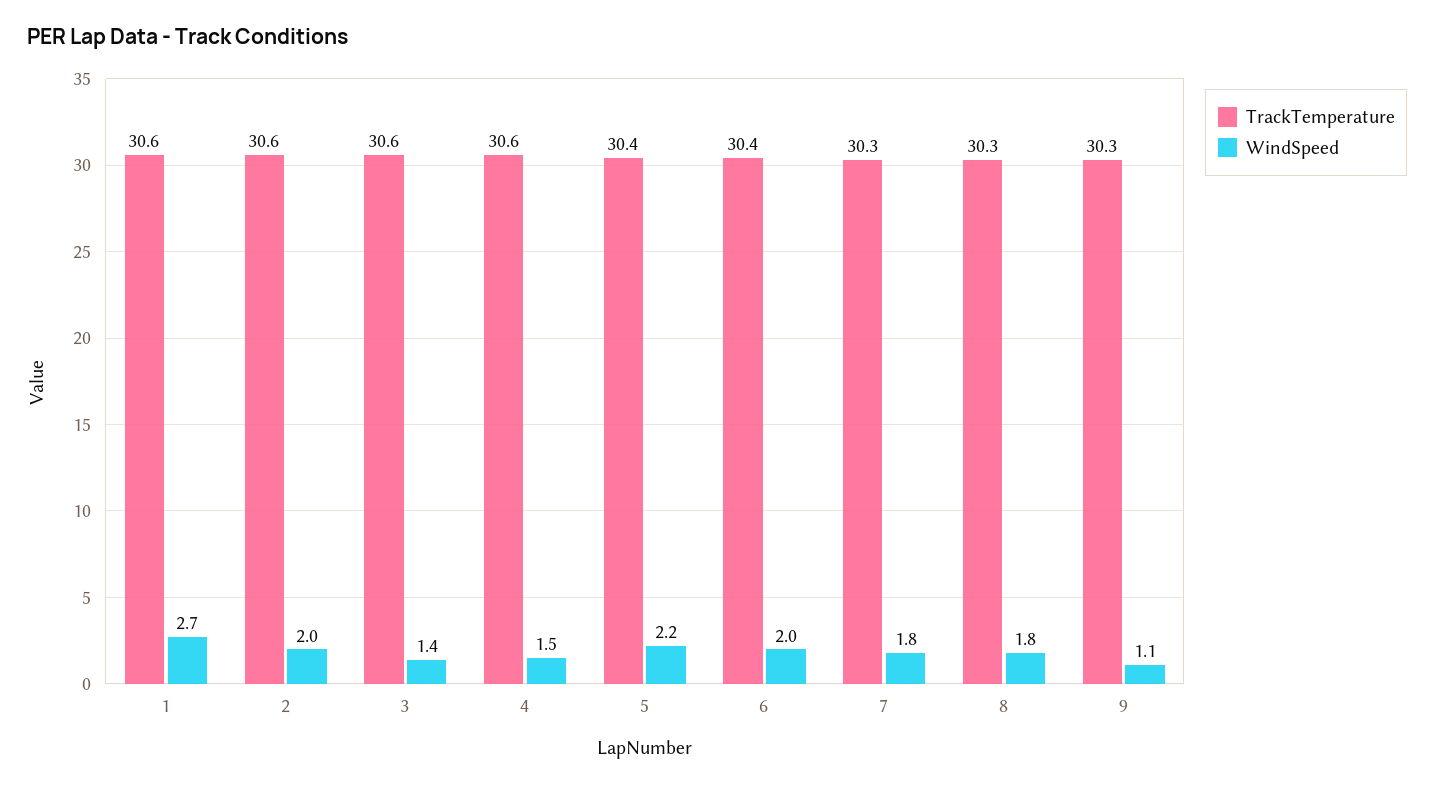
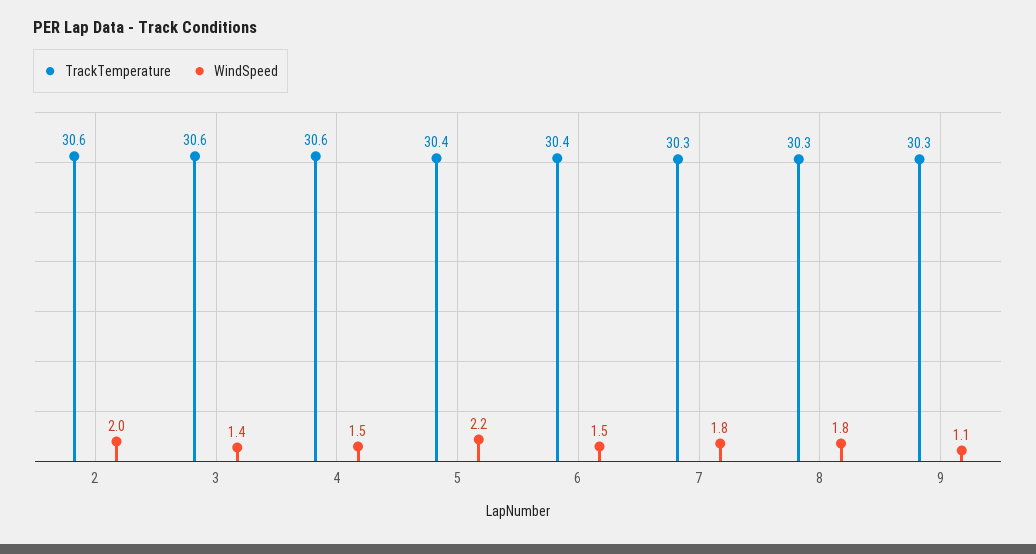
TrackTemperature, 1: 30.6 -> none
WindSpeed, 1: 2.7 -> none
WindSpeed, 6: 2 -> 1.5

